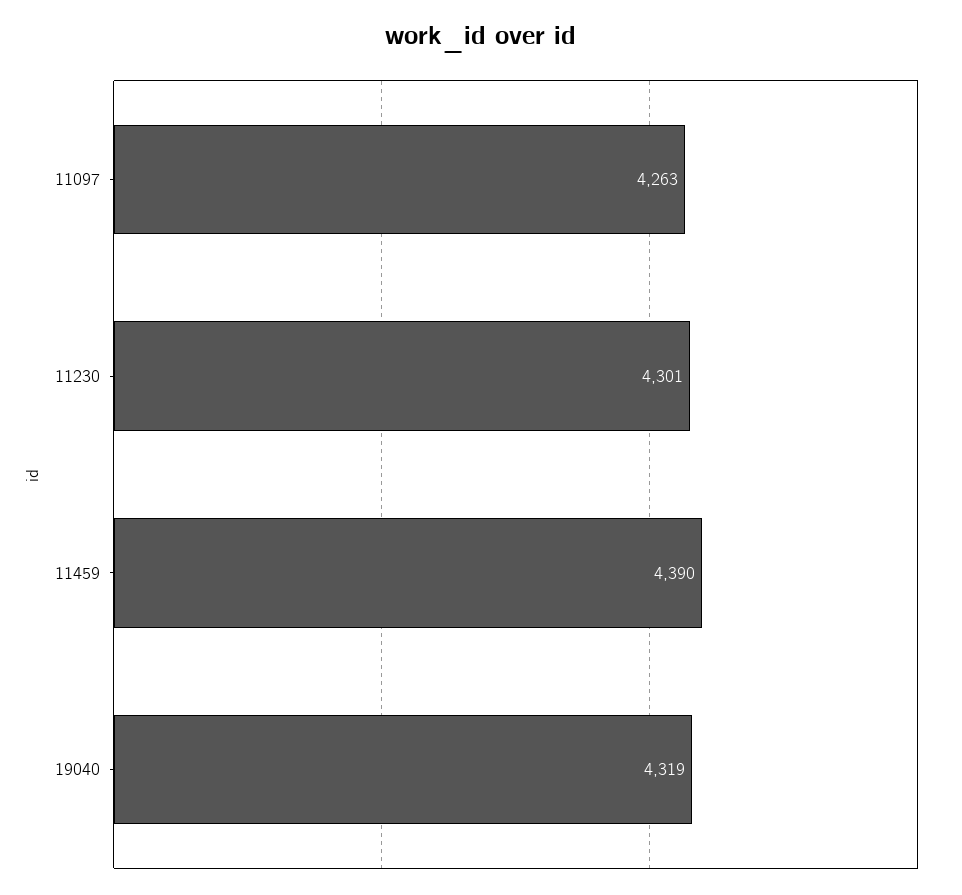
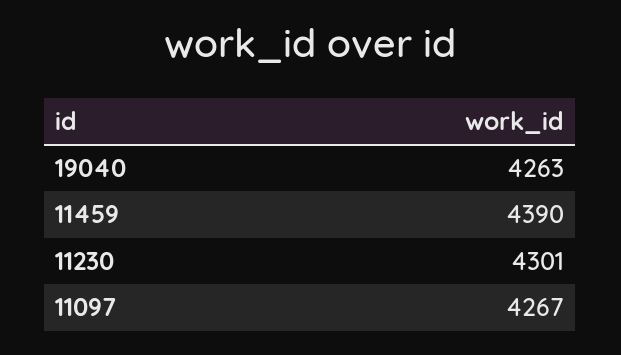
11097: 4263 -> 4267
19040: 4319 -> 4263

